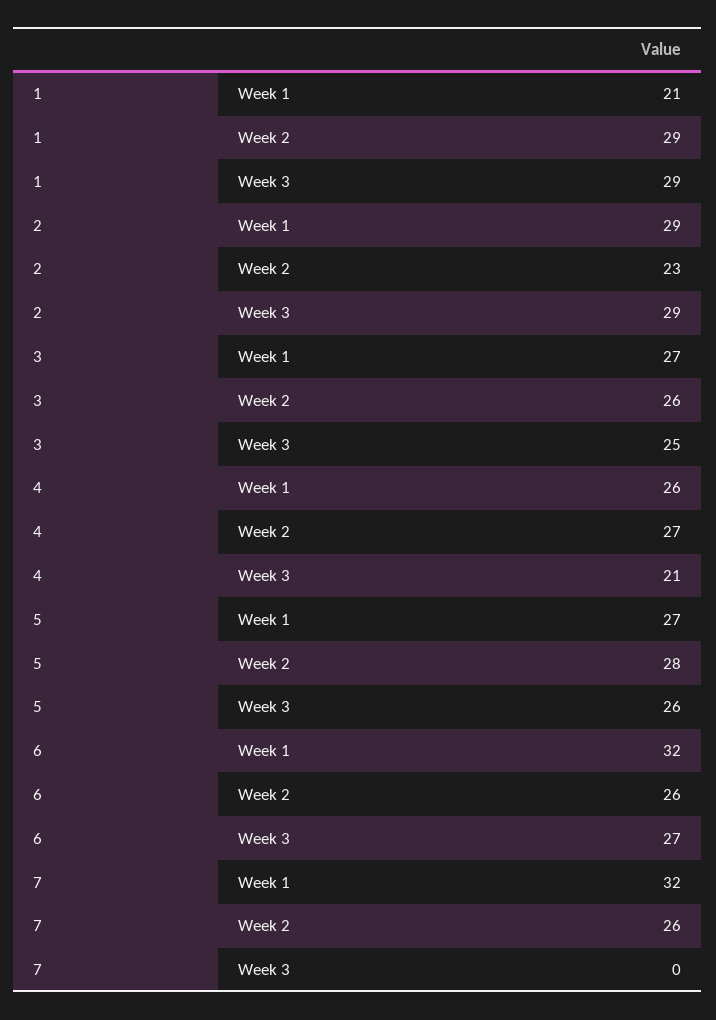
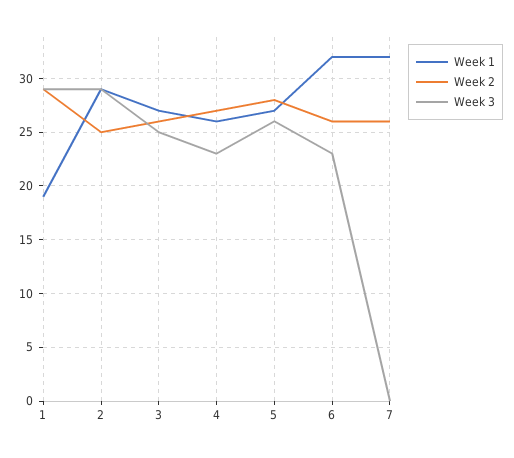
Week 1, 1: 21 -> 19
Week 2, 2: 23 -> 25
Week 3, 4: 21 -> 23
Week 3, 6: 27 -> 23

